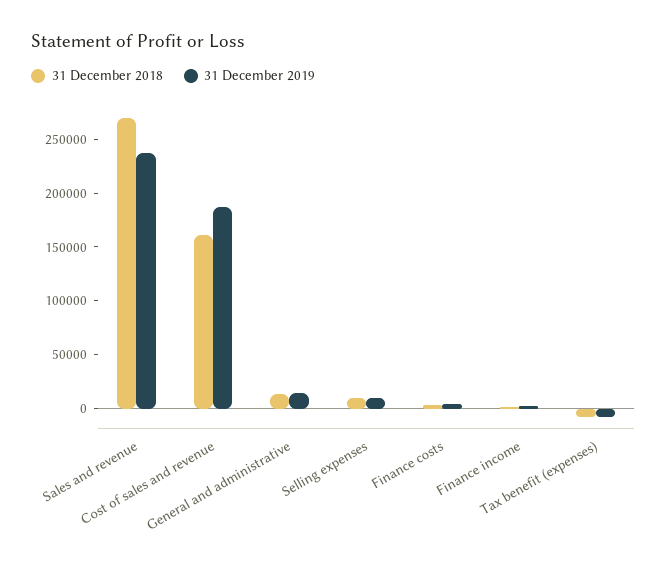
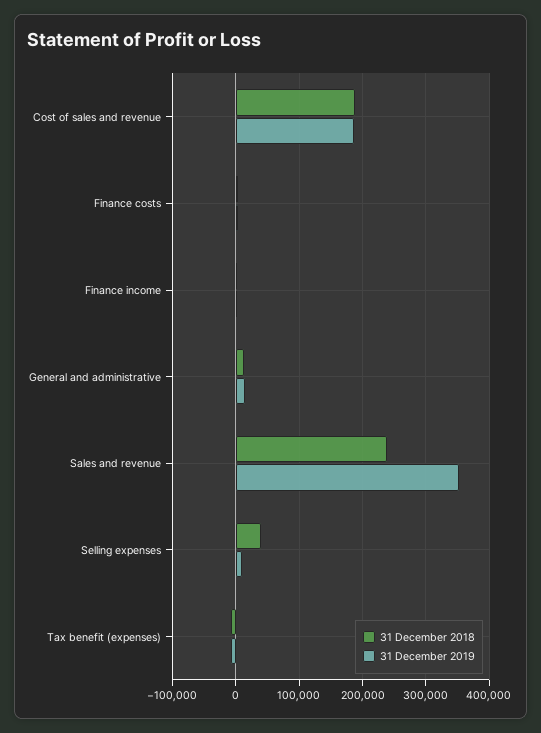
31 December 2018, Sales and revenue: 270000 -> 240000
31 December 2019, Sales and revenue: 240000 -> 350000
31 December 2018, Cost of sales and revenue: 160000 -> 190000
31 December 2018, Selling expenses: 10000 -> 40000

